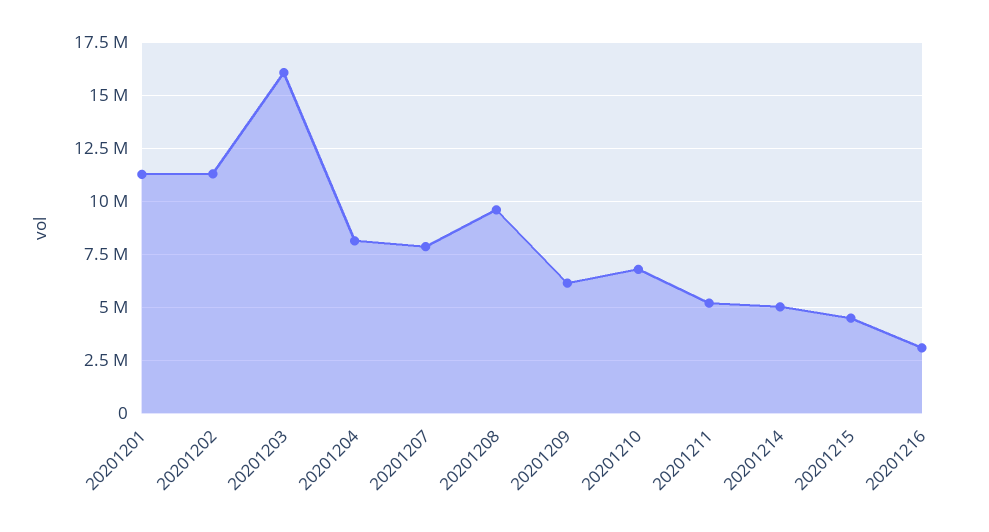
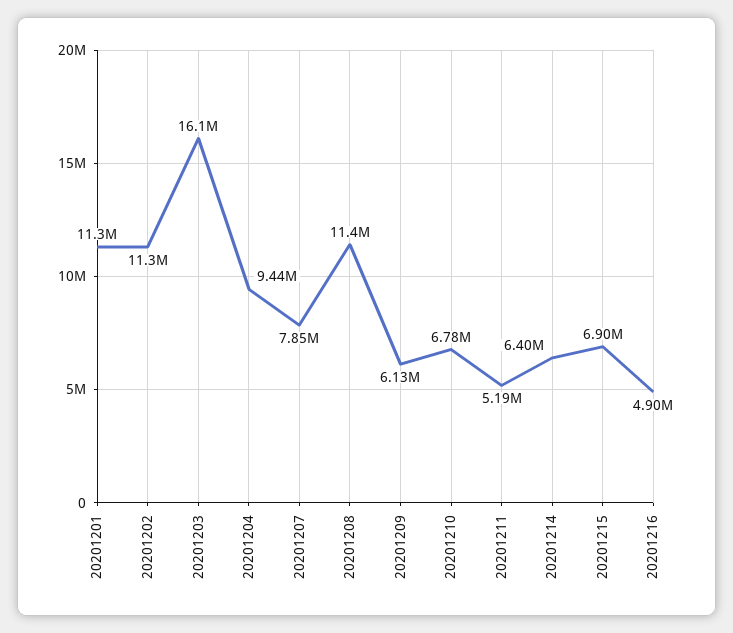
20201204: 8000000 -> 9440000
20201208: 9500000 -> 11400000
20201214: 5000000 -> 6400000
20201215: 4500000 -> 6900000
20201216: 3000000 -> 4900000

